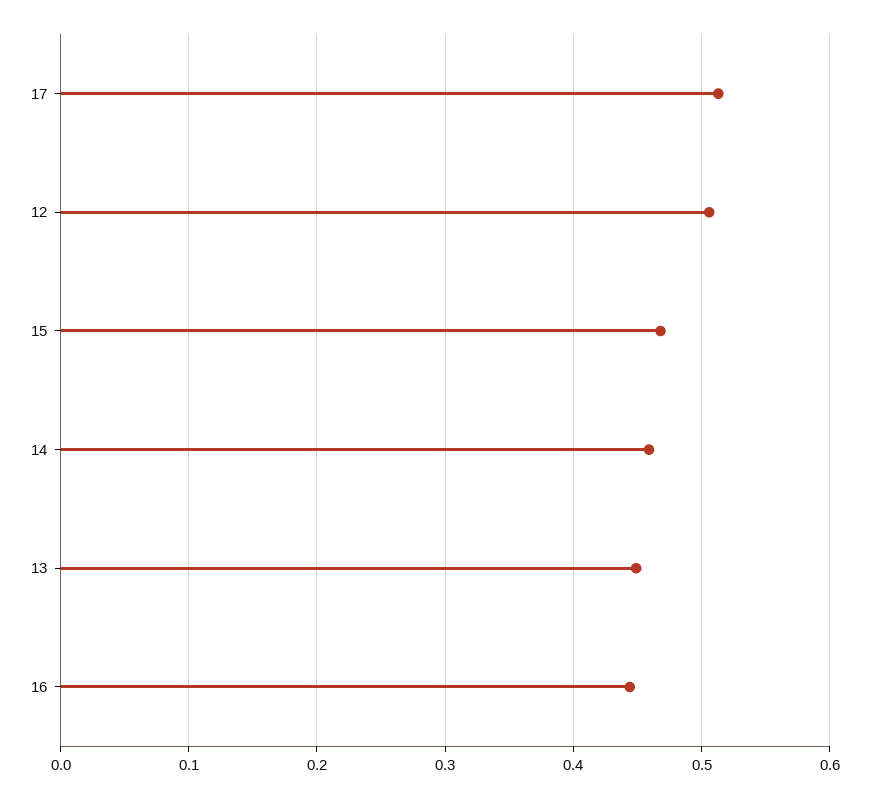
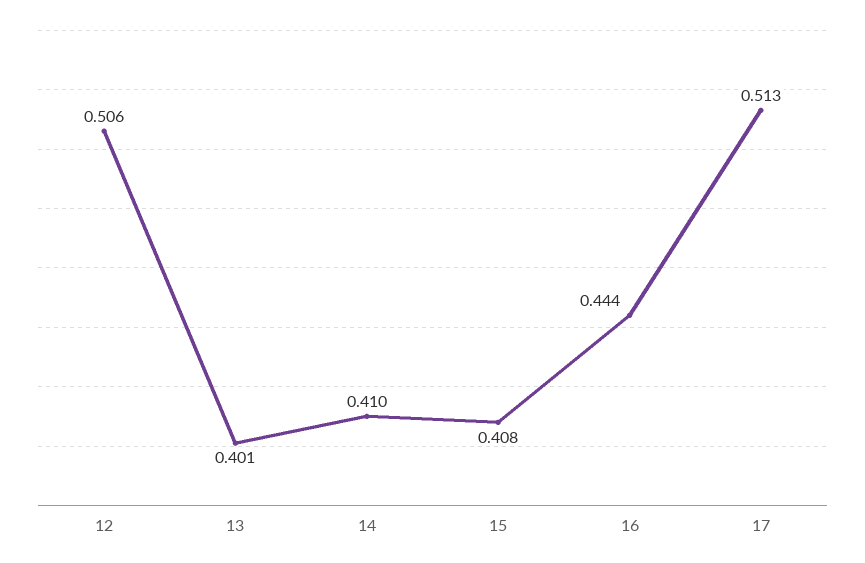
15: 0.47 -> 0.408
14: 0.46 -> 0.41
13: 0.45 -> 0.401

